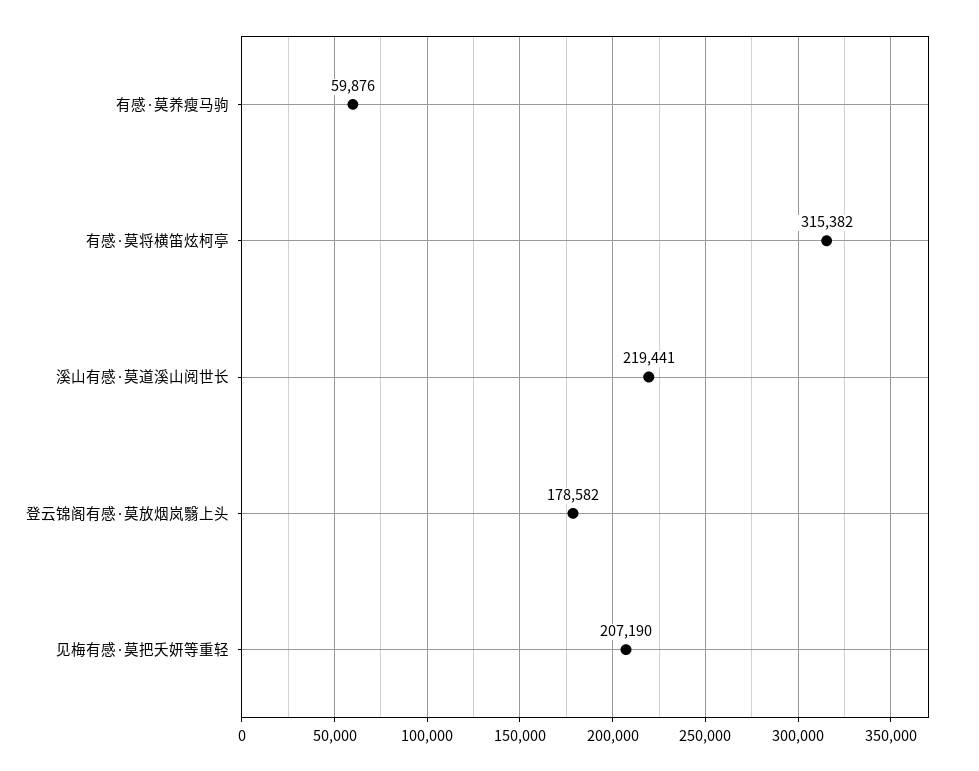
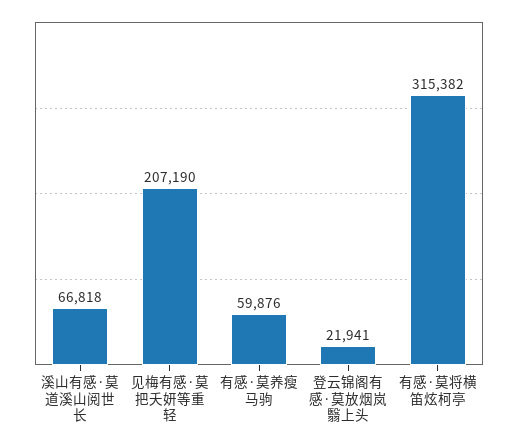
溪山有感·莫道溪山阅世长: 219441 -> 66818
登云锦阁有感·莫放烟岚翳上头: 178582 -> 21941

